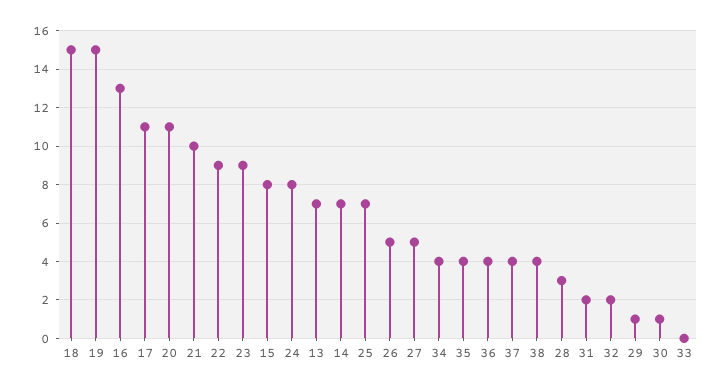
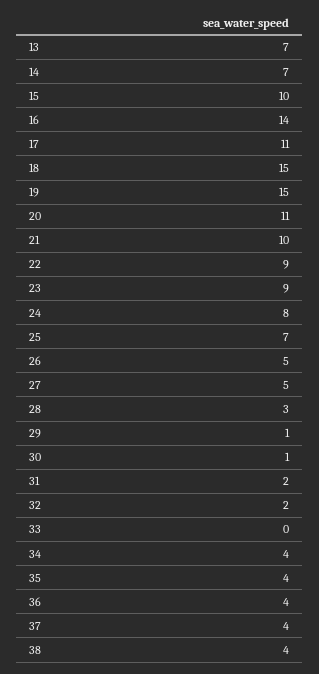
16: 13 -> 14
15: 8 -> 10

